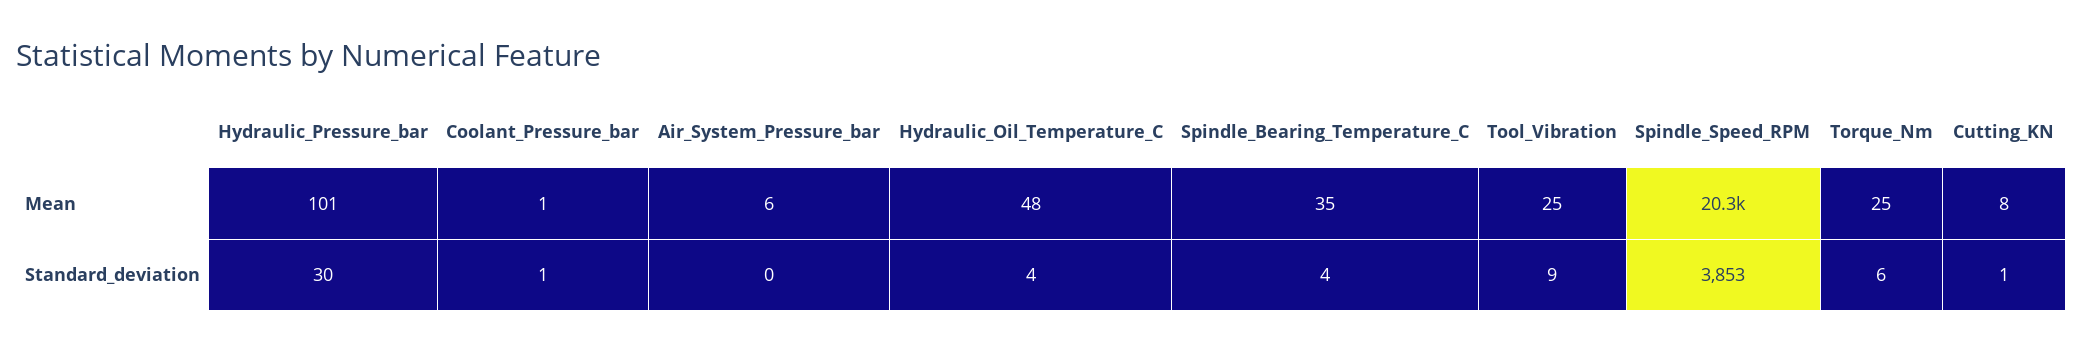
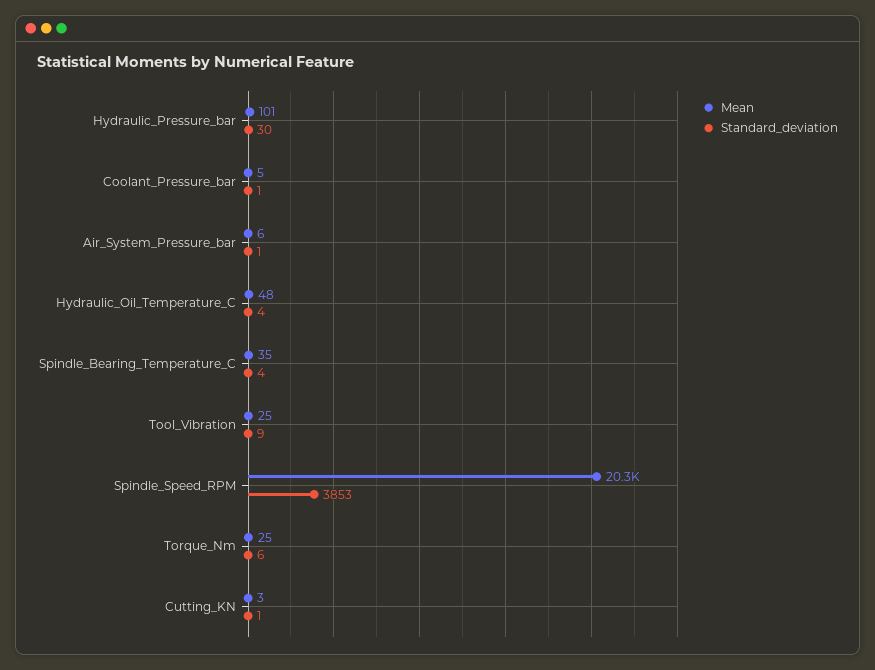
Mean, Coolant_Pressure_bar: 1 -> 5
Mean, Cutting_KN: 8 -> 3
Standard_deviation, Air_System_Pressure_bar: 0 -> 1

